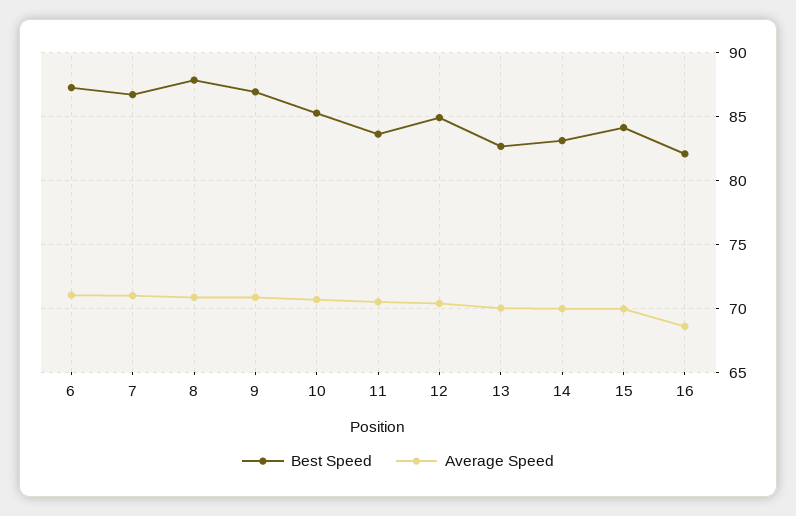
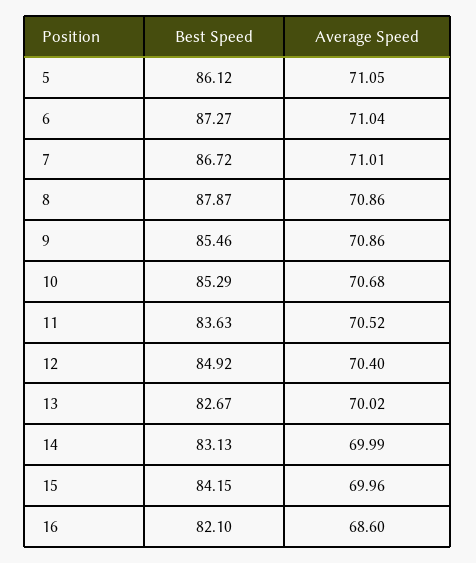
Best Speed, 9: 87 -> 85.46
Best Speed, 5: none -> 86.12
Average Speed, 5: none -> 71.05

